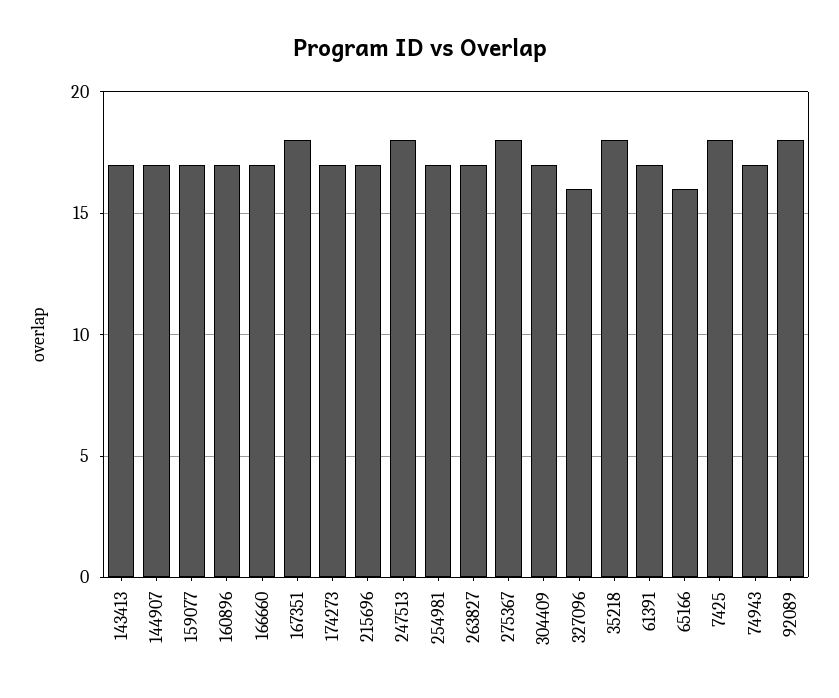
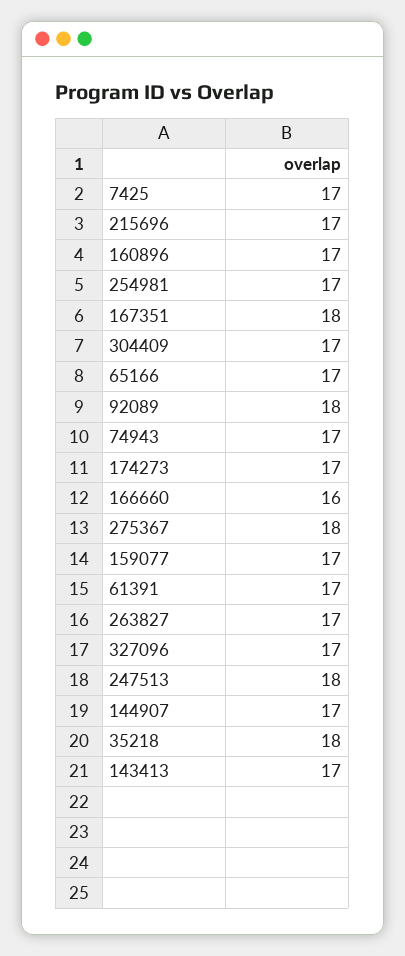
166660: 17 -> 16
327096: 16 -> 17
65166: 16 -> 17
7425: 18 -> 17

